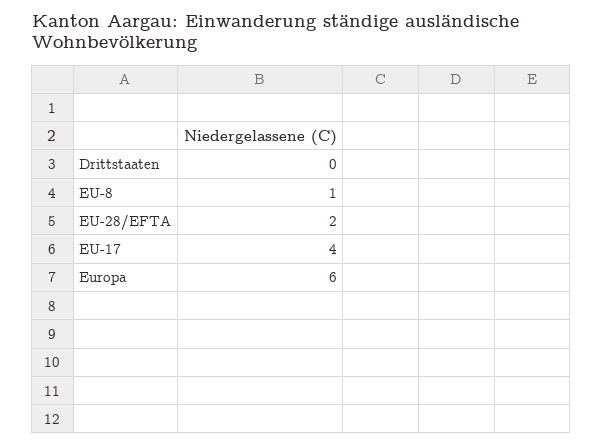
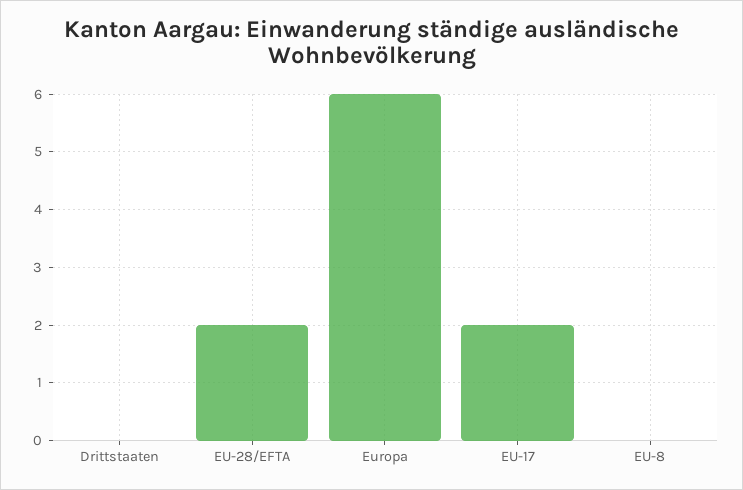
EU-8: 1 -> 0
EU-17: 4 -> 2

